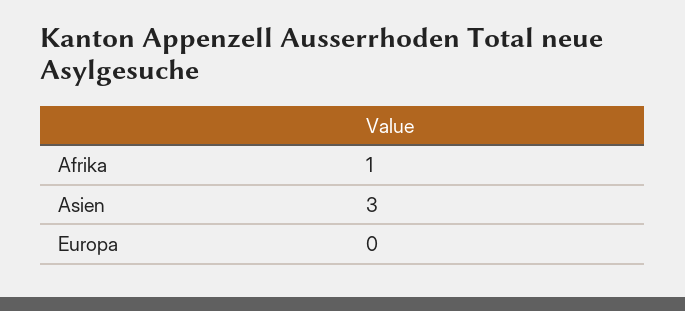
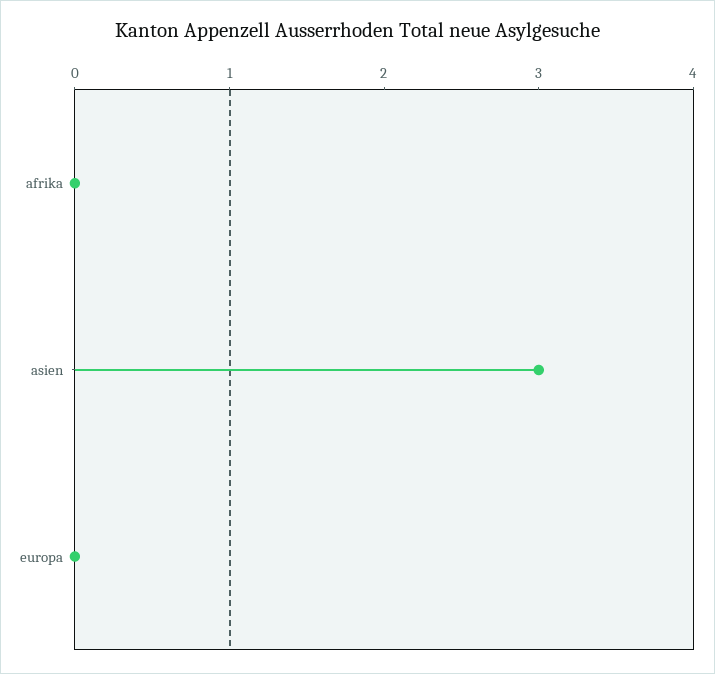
Afrika: 1 -> 0

